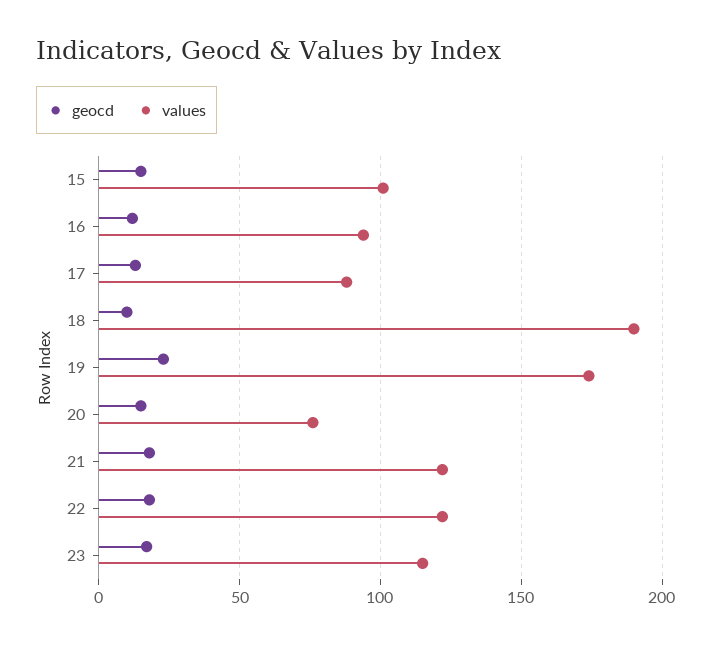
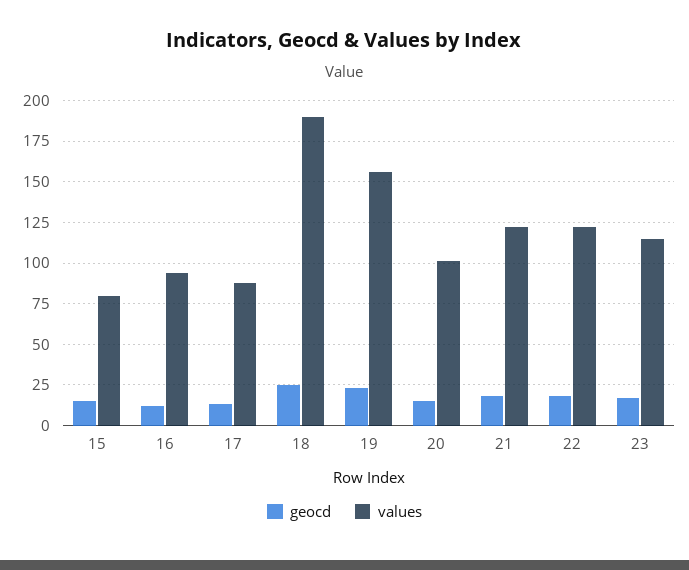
values, 15: 100 -> 80
geocd, 18: 10 -> 25
values, 19: 175 -> 155
values, 20: 75 -> 100

